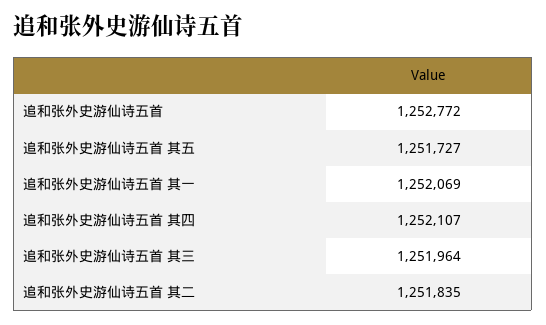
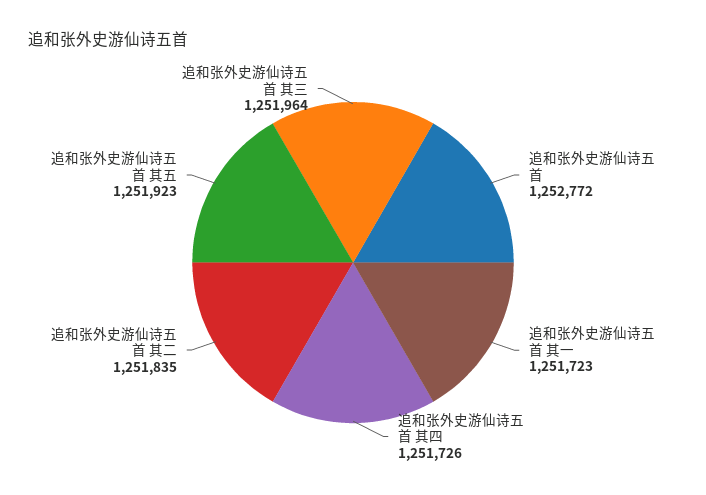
追和张外史游仙诗五首 其五: 1251727 -> 1251923
追和张外史游仙诗五首 其一: 1252069 -> 1251723
追和张外史游仙诗五首 其四: 1252107 -> 1251726

